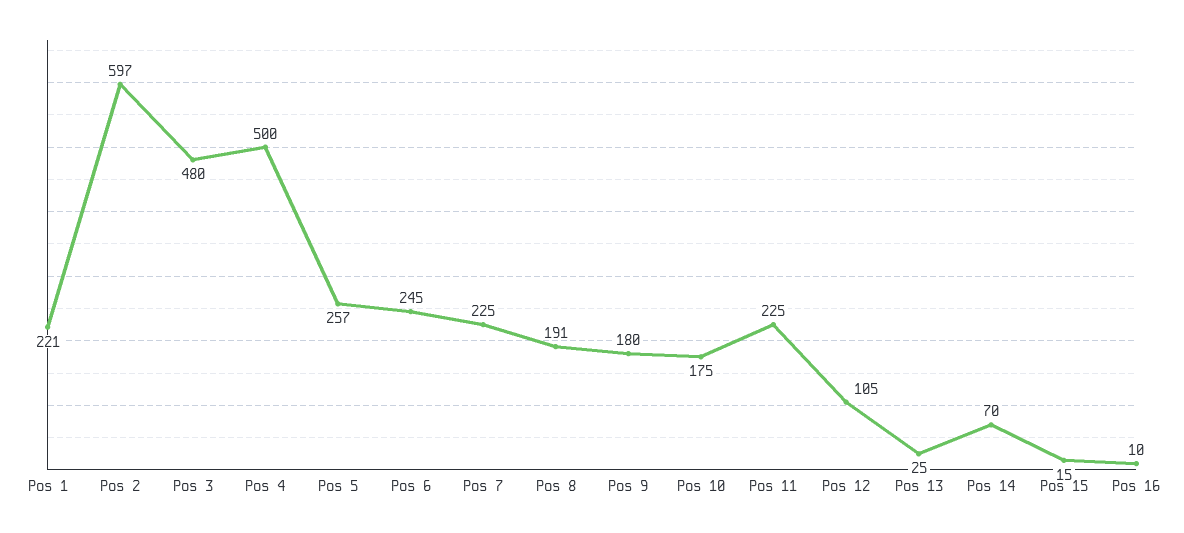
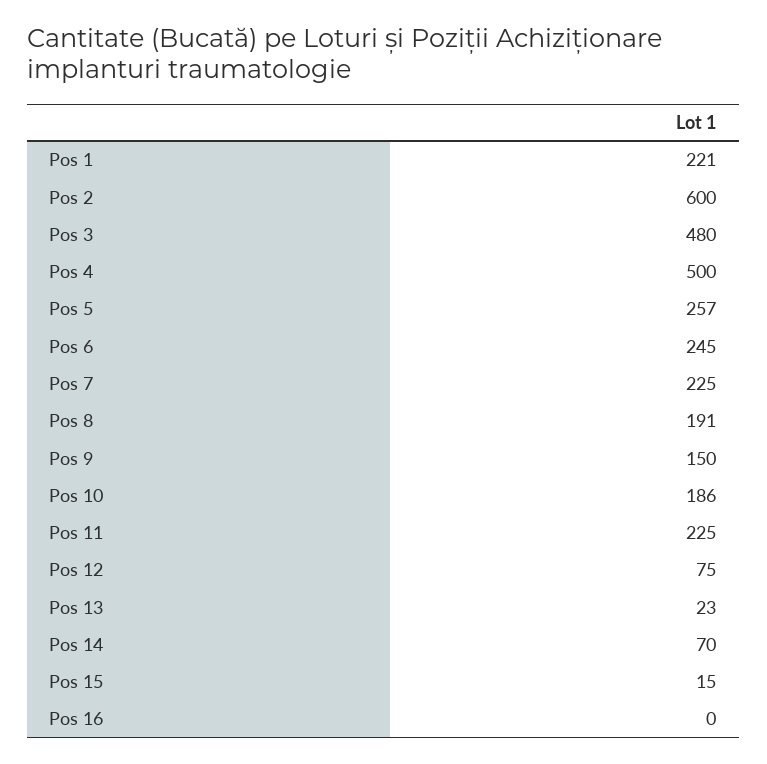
Pos 2: 597 -> 600
Pos 9: 180 -> 150
Pos 10: 175 -> 186
Pos 12: 105 -> 75
Pos 13: 25 -> 23
Pos 16: 10 -> 0

